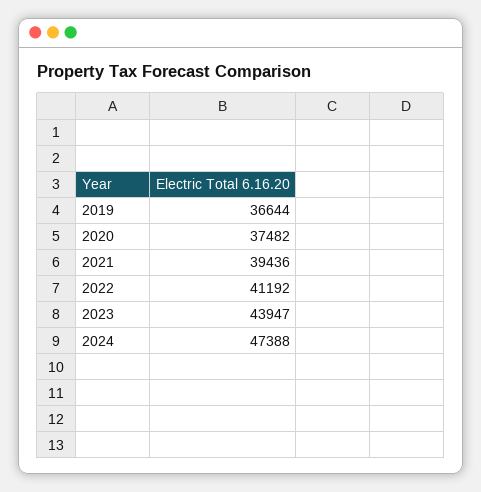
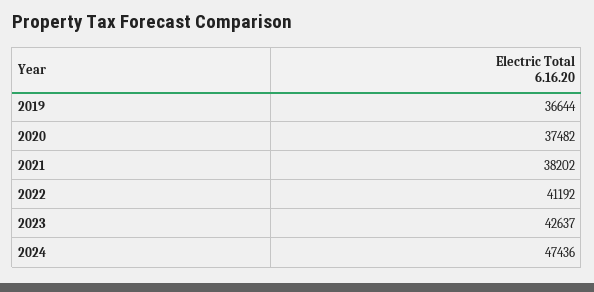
2021: 39436 -> 38202
2023: 43947 -> 42637
2024: 47388 -> 47436

